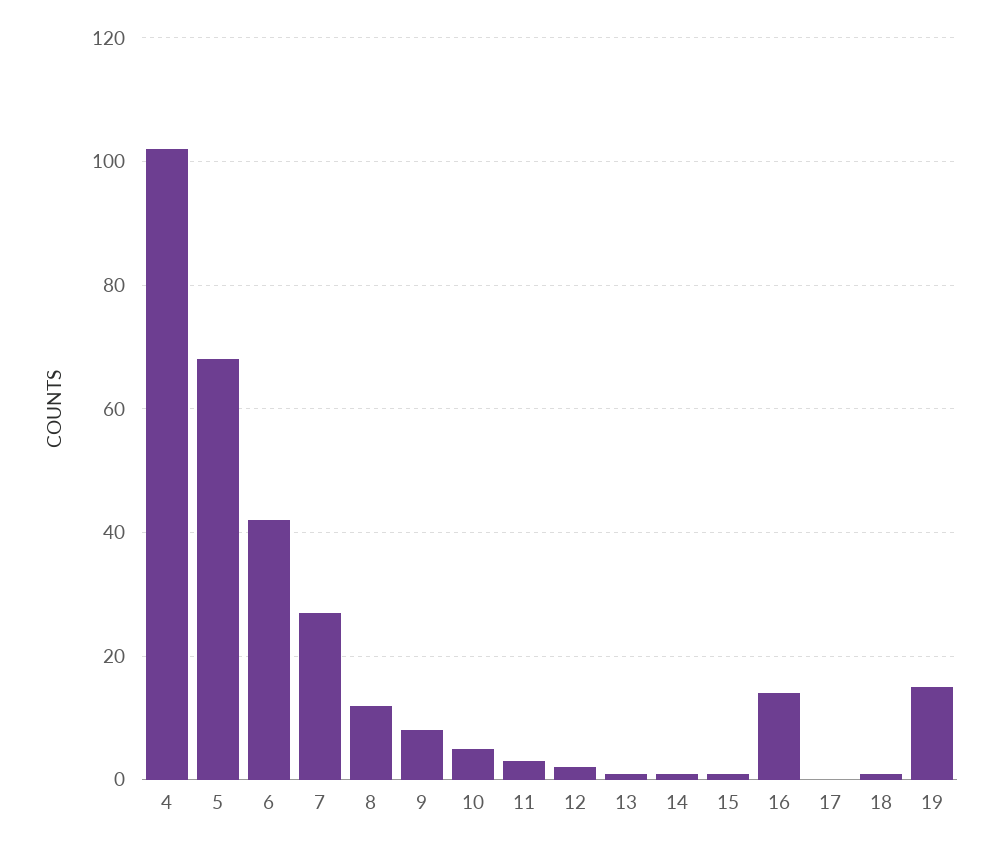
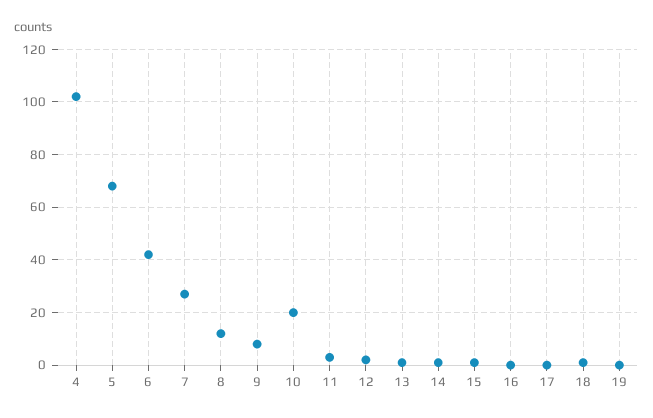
10: 5 -> 20
16: 15 -> 0
19: 15 -> 0

